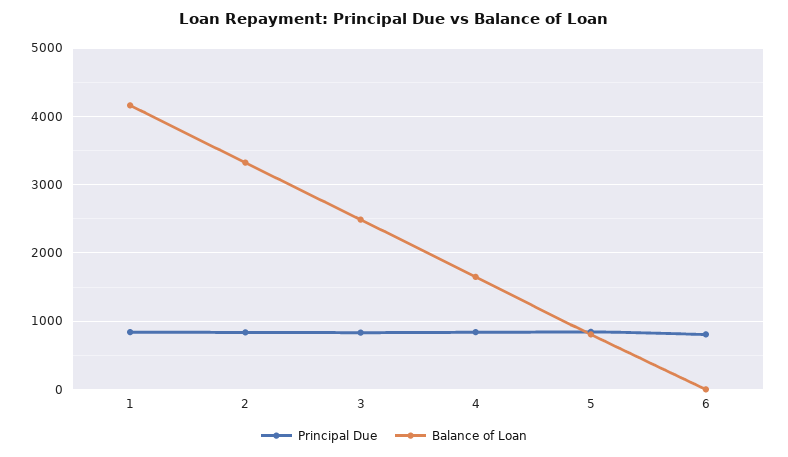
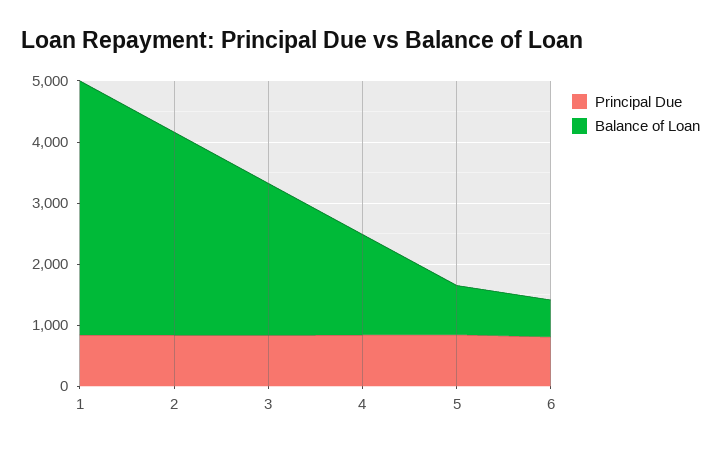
Balance of Loan, 6: 0 -> 600

